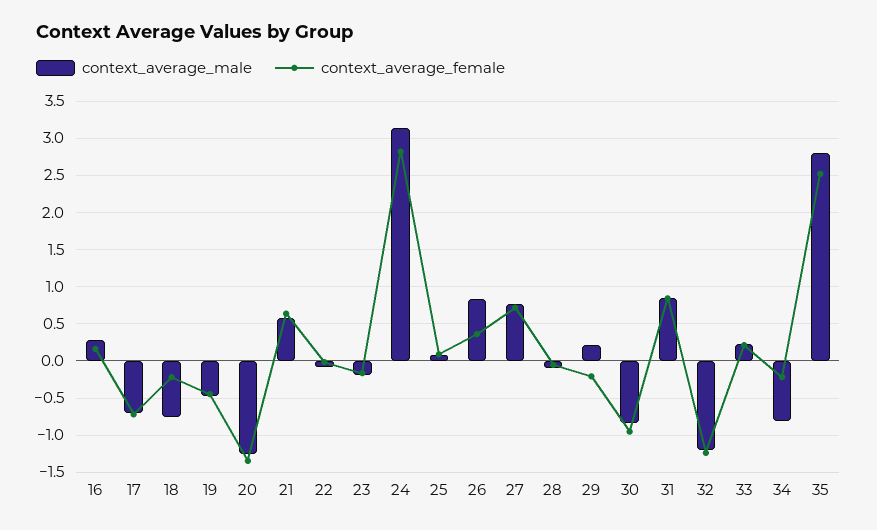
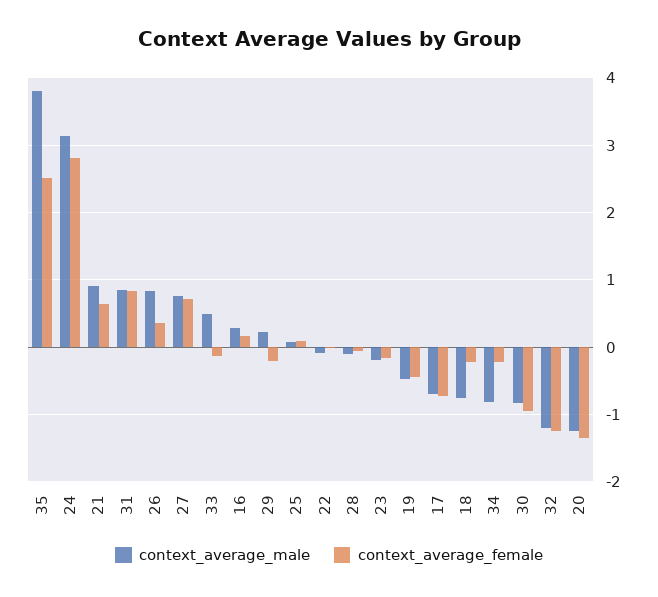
context_average_male, 21: 0.6 -> 0.9
context_average_male, 33: 0.2 -> 0.5
context_average_female, 33: 0.2 -> -0.1
context_average_male, 35: 2.8 -> 3.8

